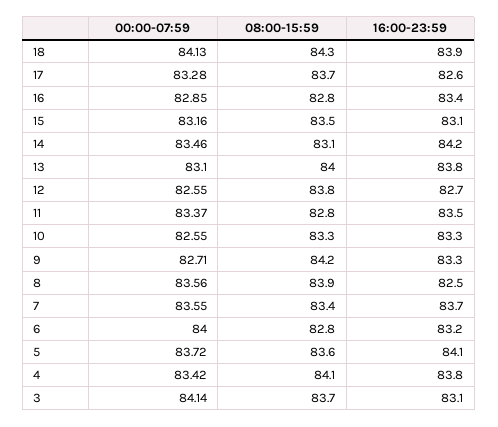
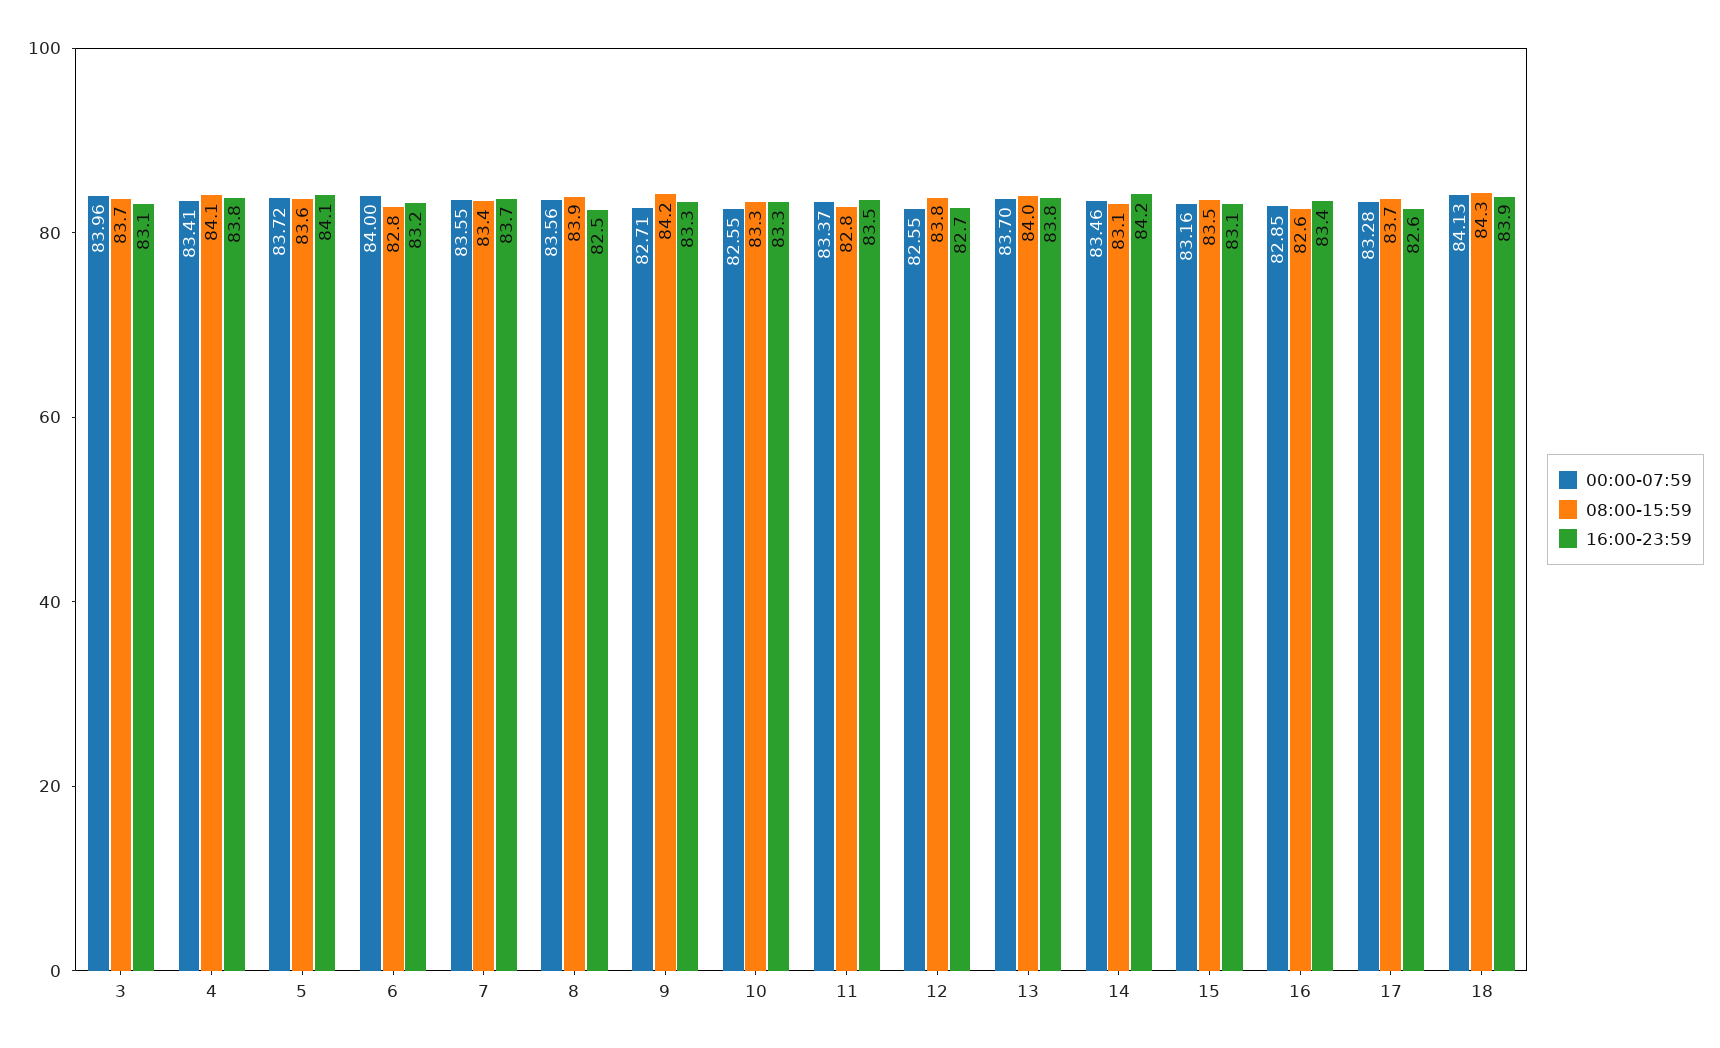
08:00-15:59, 16: 82.8 -> 82.6
00:00-07:59, 13: 83.1 -> 83.7
00:00-07:59, 4: 83.42 -> 83.41
00:00-07:59, 3: 84.14 -> 83.96

